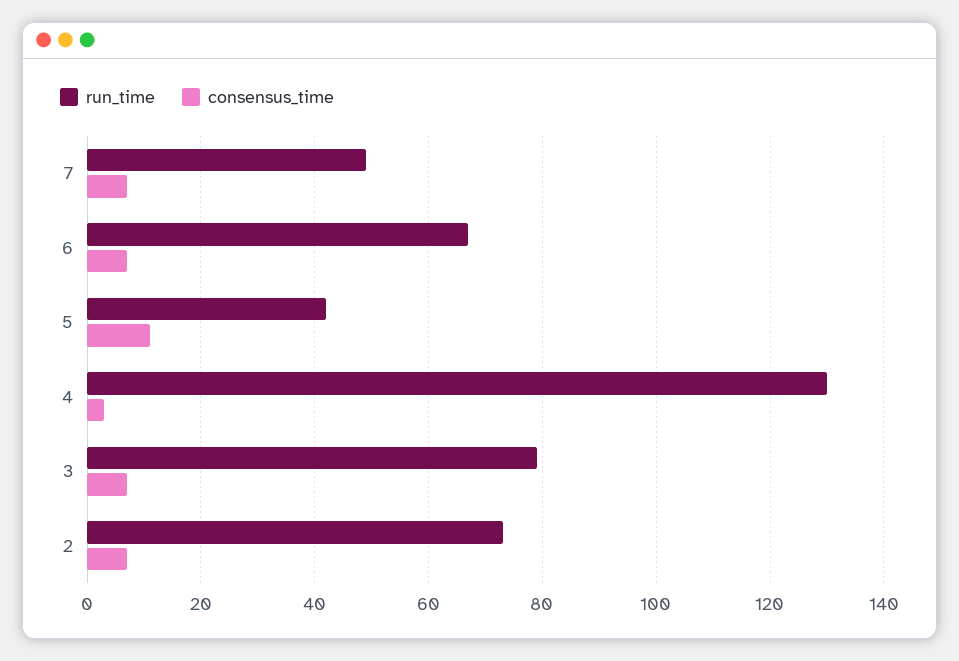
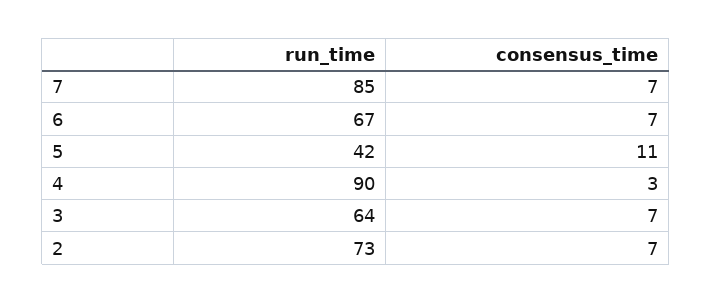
run_time, 7: 50 -> 85
run_time, 4: 130 -> 90
run_time, 3: 80 -> 64

